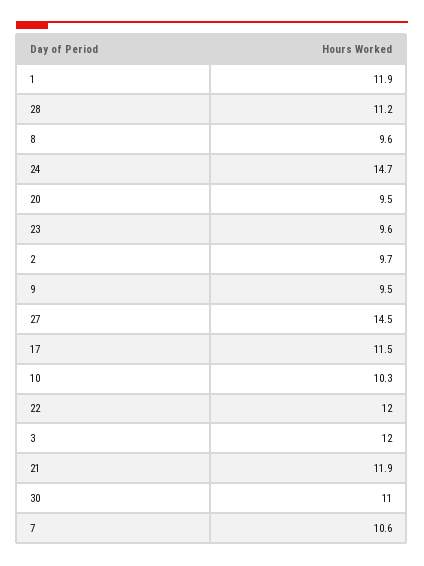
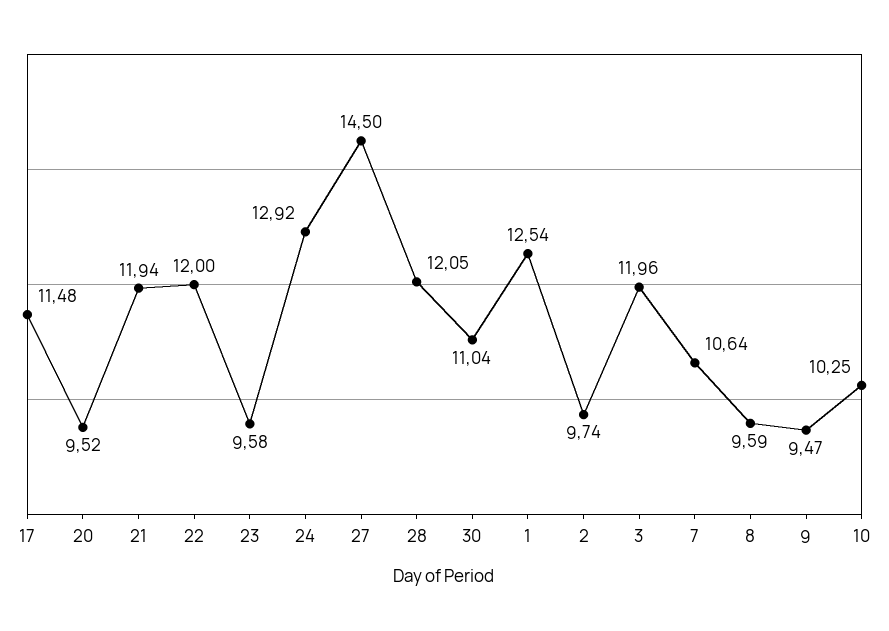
1: 11.9 -> 12.54
28: 11.2 -> 12.05
24: 14.7 -> 12.92

